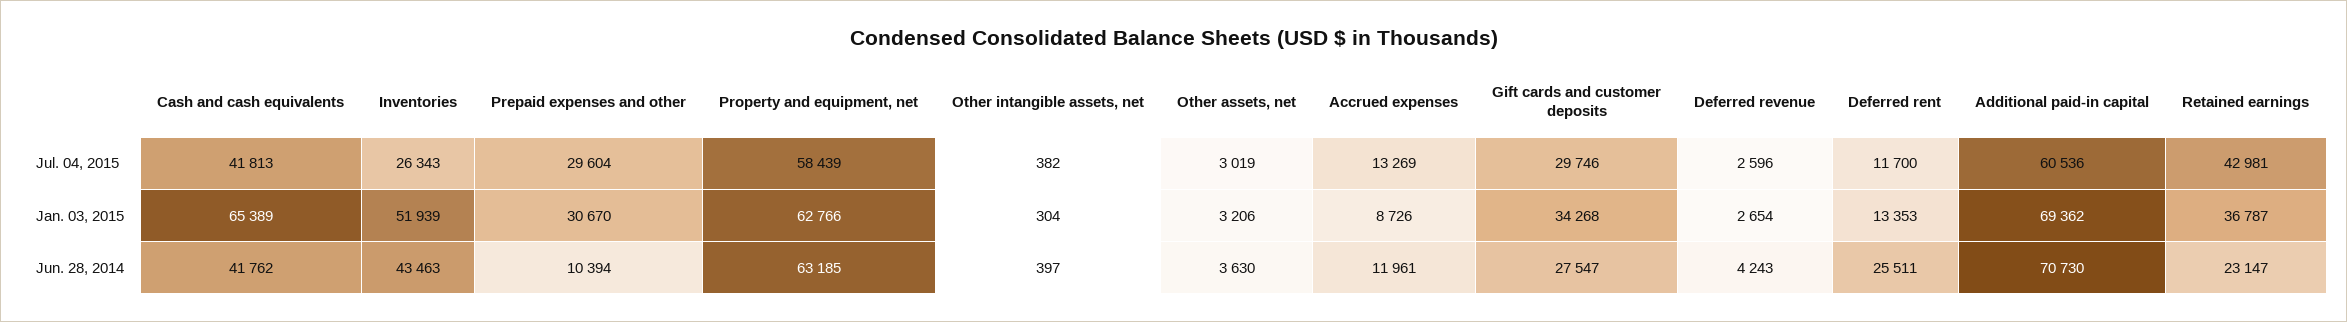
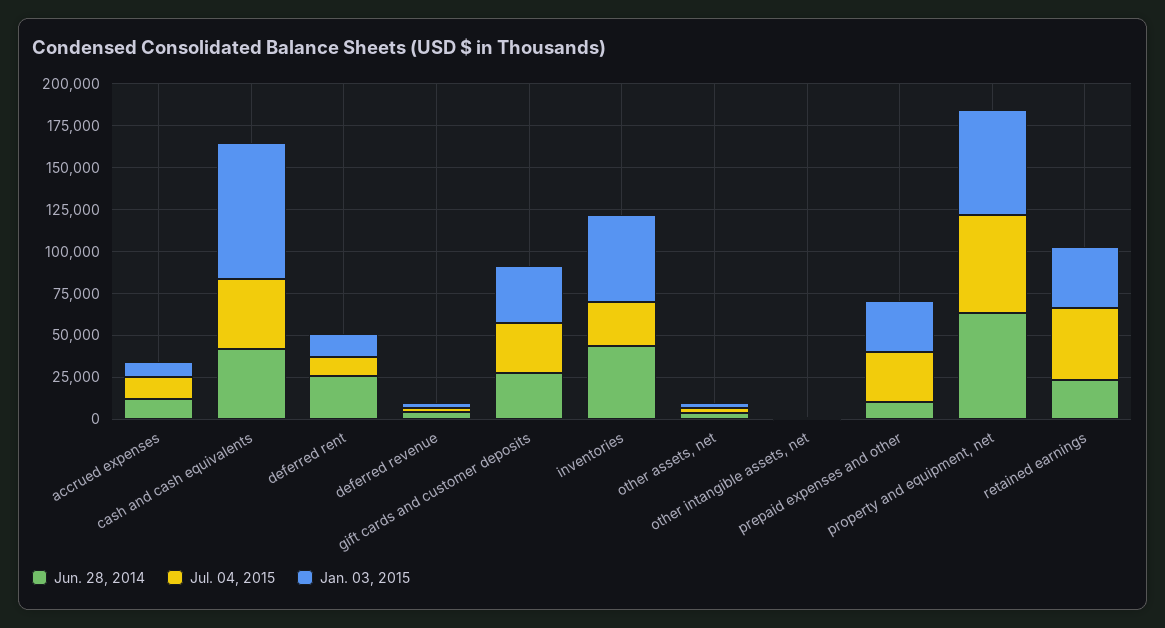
Jul. 04, 2015, Additional paid-in capital: 60536 -> none
Jan. 03, 2015, Cash and cash equivalents: 65389 -> 80000
Jan. 03, 2015, Additional paid-in capital: 69362 -> none
Jun. 28, 2014, Additional paid-in capital: 70730 -> none

